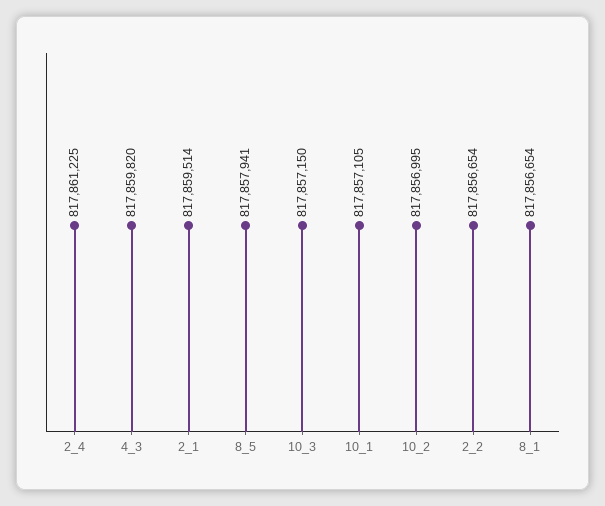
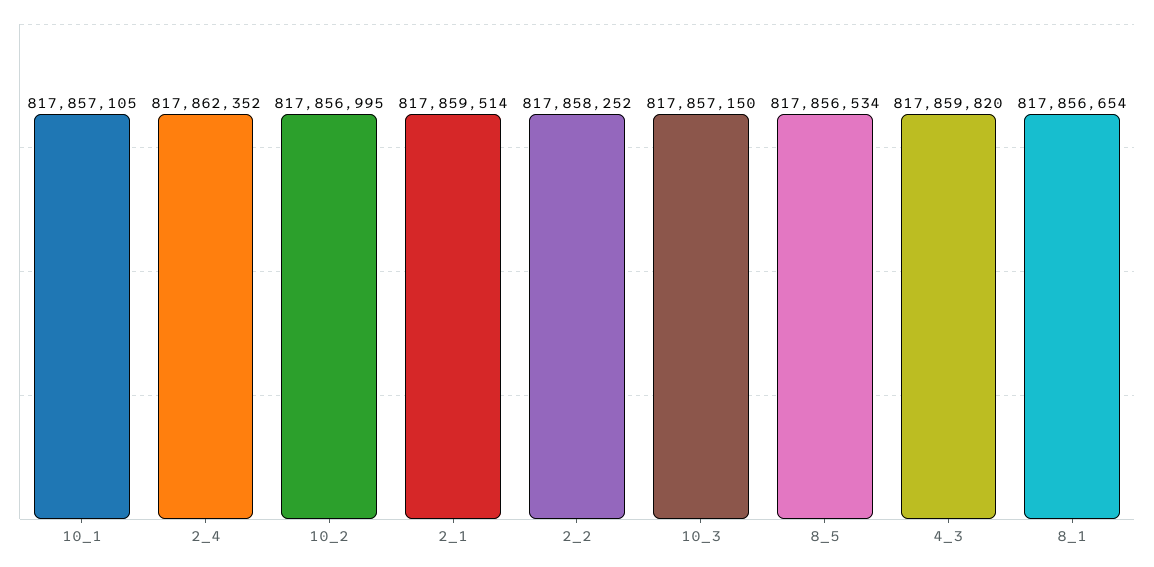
2_4: 817861225 -> 817862352
8_5: 817857941 -> 817856534
2_2: 817856654 -> 817858252

